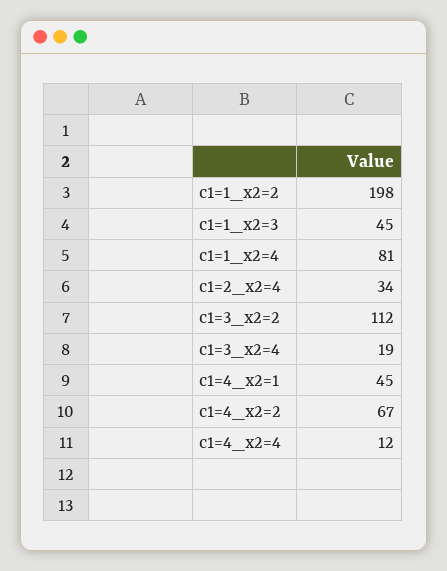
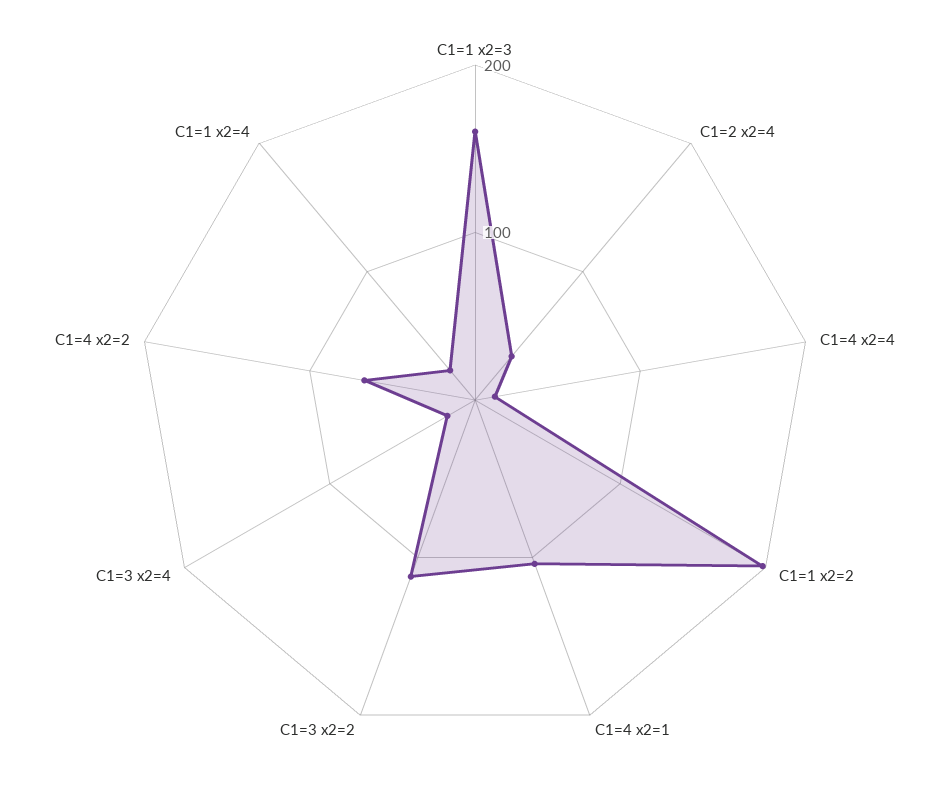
c1=1_x2=3: 45 -> 160
c1=1_x2=4: 81 -> 20
c1=4_x2=1: 45 -> 100

